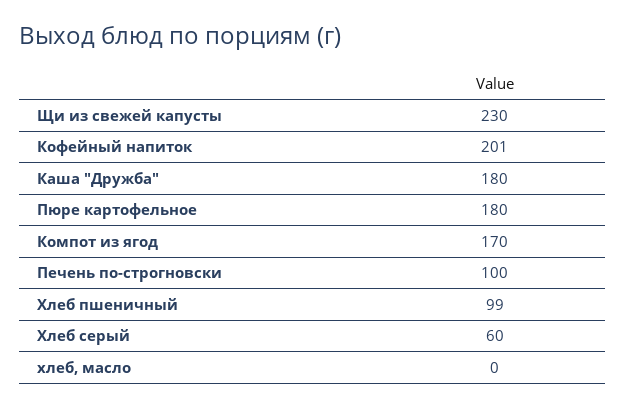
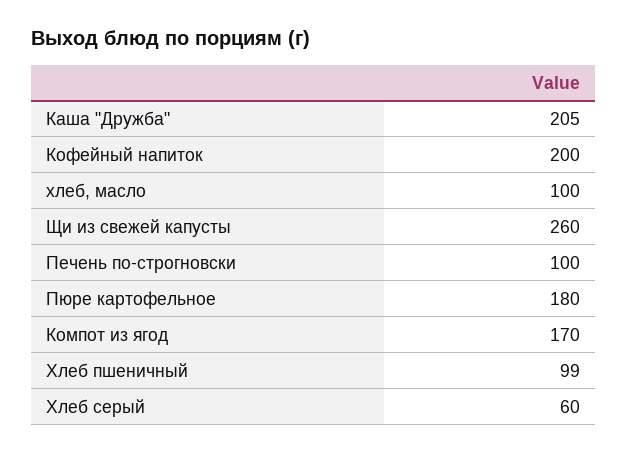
Щи из свежей капусты: 230 -> 260
Кофейный напиток: 201 -> 200
Каша "Дружба": 180 -> 205
хлеб, масло: 0 -> 100

